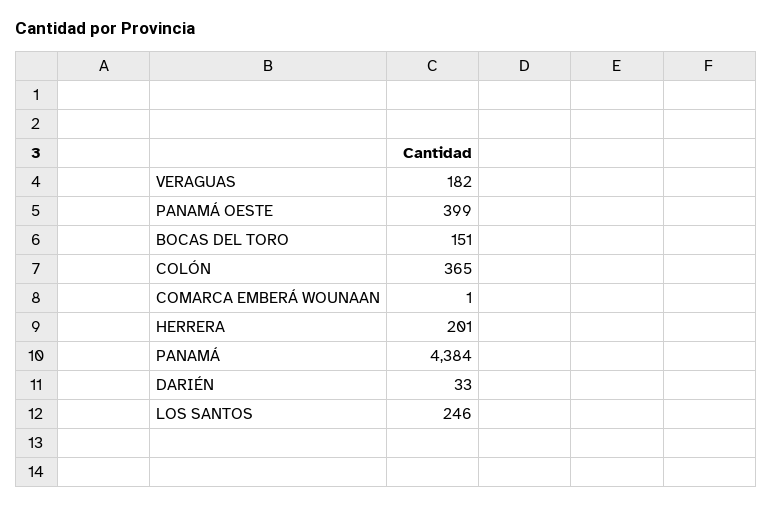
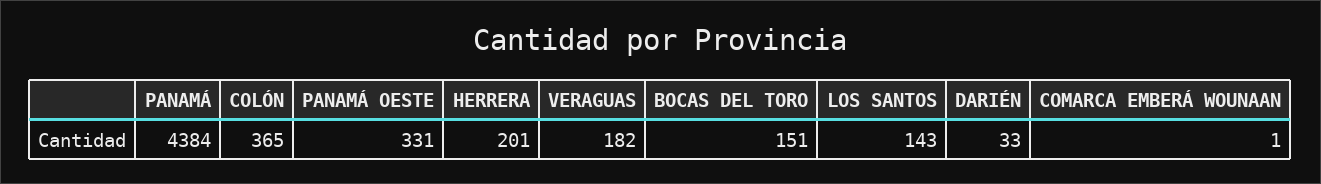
PANAMÁ OESTE: 399 -> 331
LOS SANTOS: 246 -> 143

